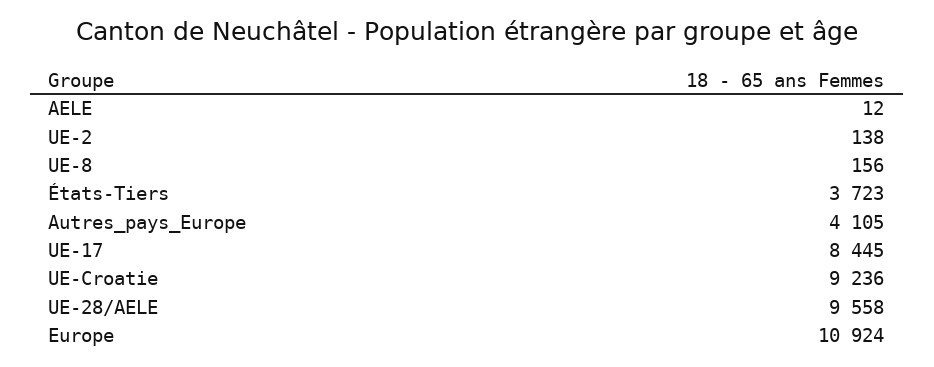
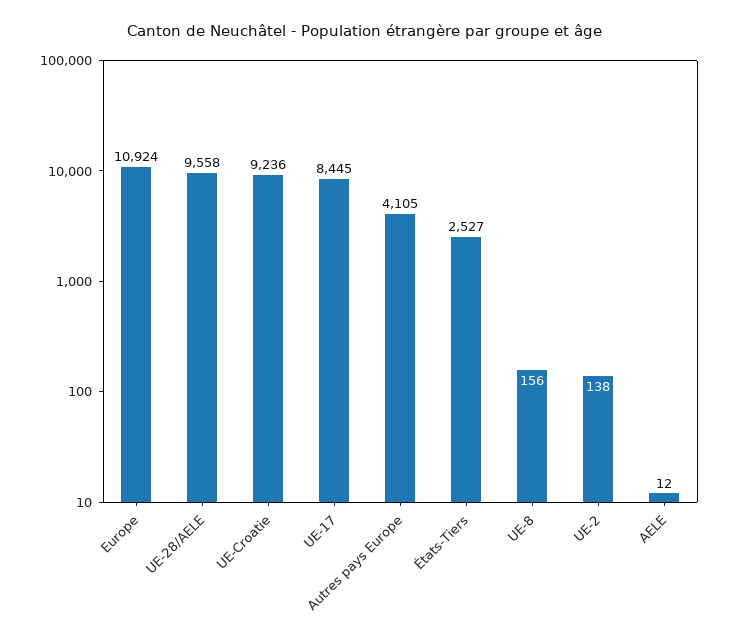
États-Tiers: 3723 -> 2527

